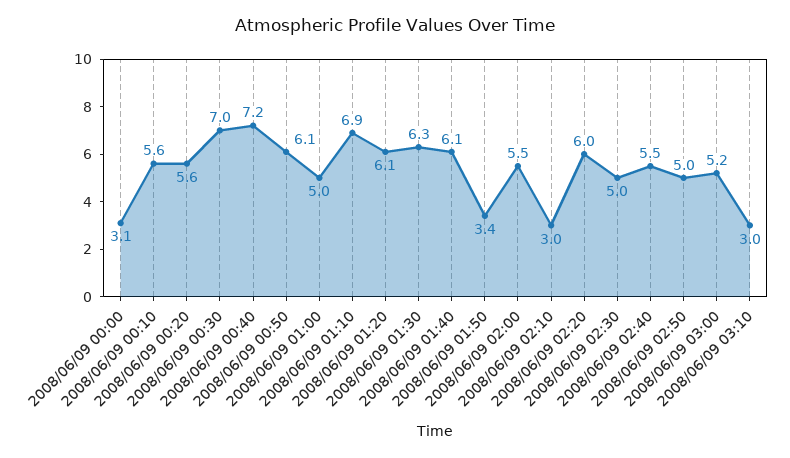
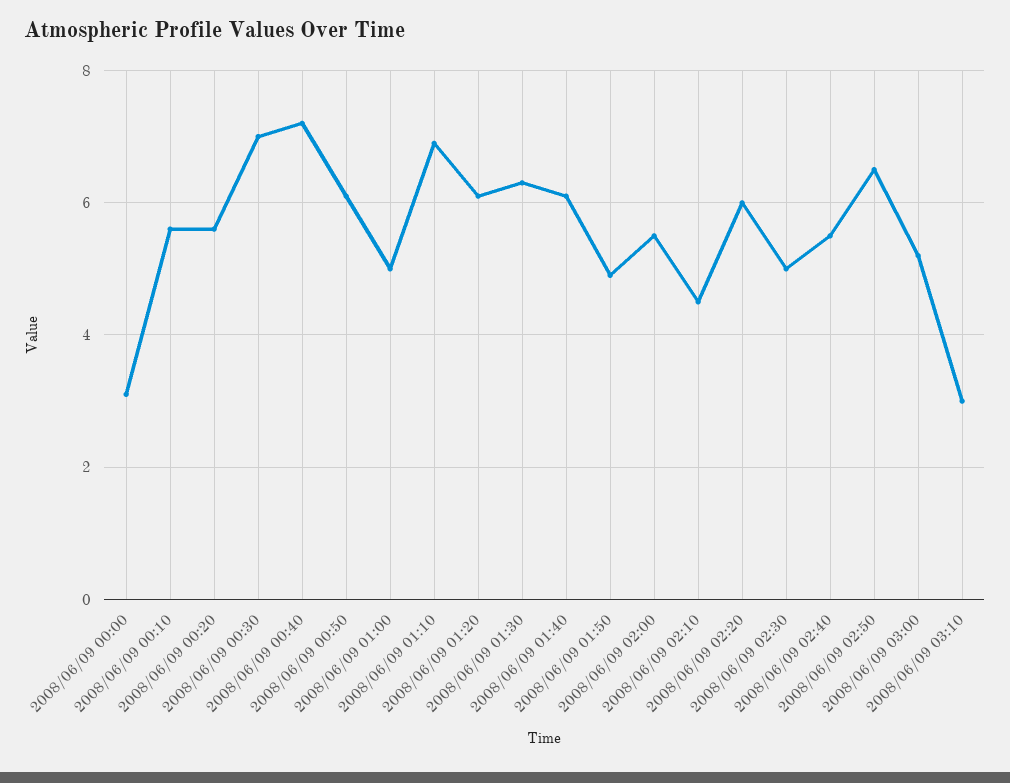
2008/06/09 01:50: 3.4 -> 5
2008/06/09 02:10: 3 -> 4.5
2008/06/09 02:50: 5 -> 6.5

